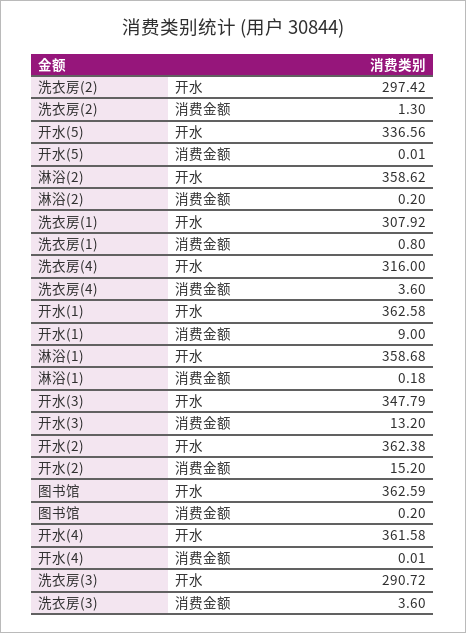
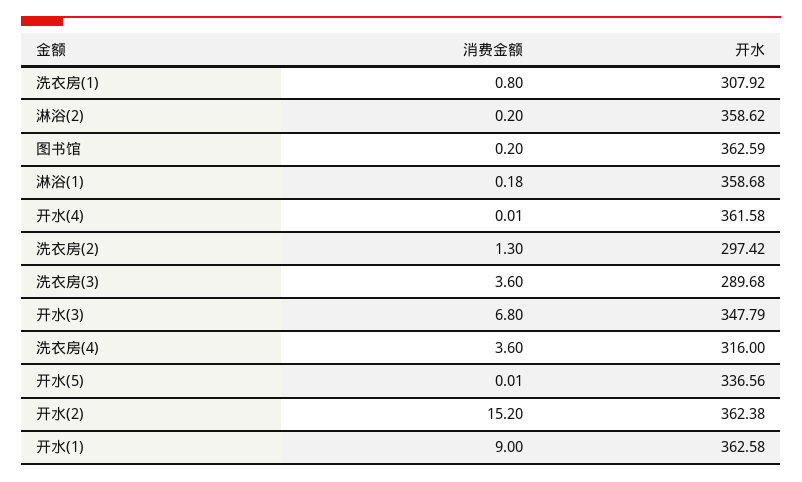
开水(3), 消费金额: 13.2 -> 6.8
洗衣房(3), 开水: 290.72 -> 289.68

